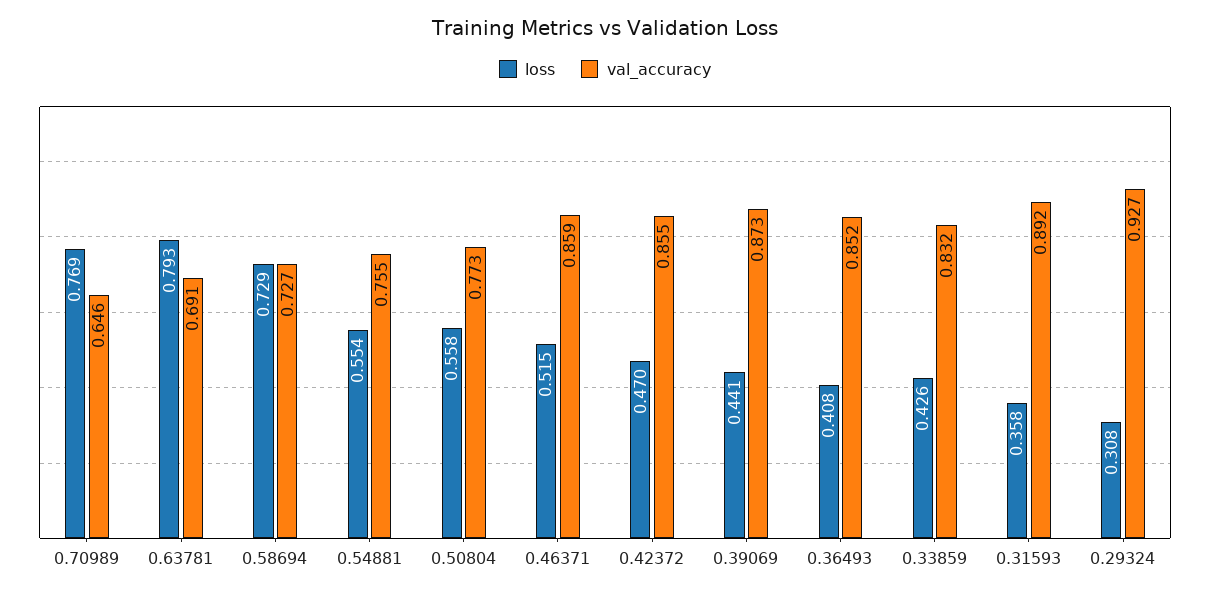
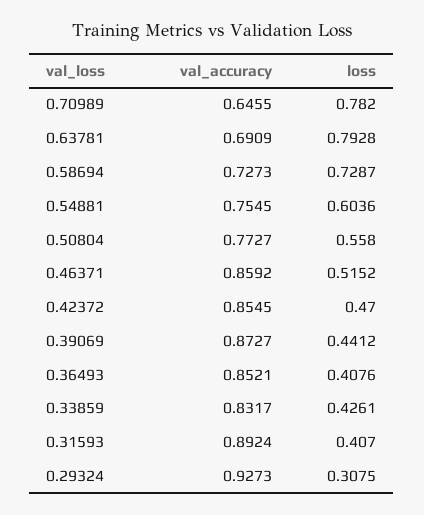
loss, 0.70989: 0.769 -> 0.782
loss, 0.54881: 0.554 -> 0.6036
loss, 0.31593: 0.358 -> 0.407

